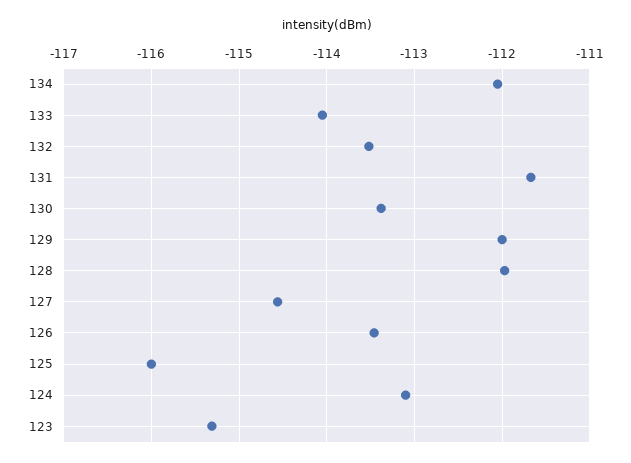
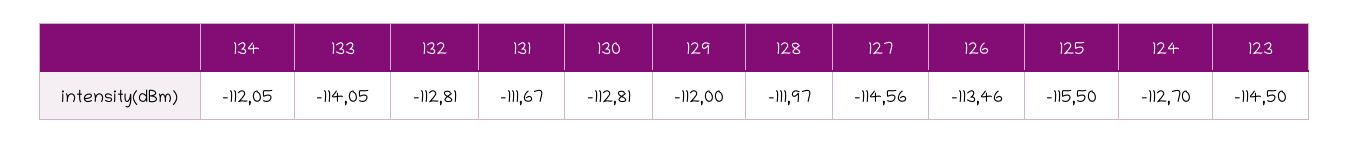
132: -113.5 -> -112.81
130: -113.4 -> -112.81
125: -116 -> -115.5
124: -113.1 -> -112.7
123: -115.3 -> -114.5

